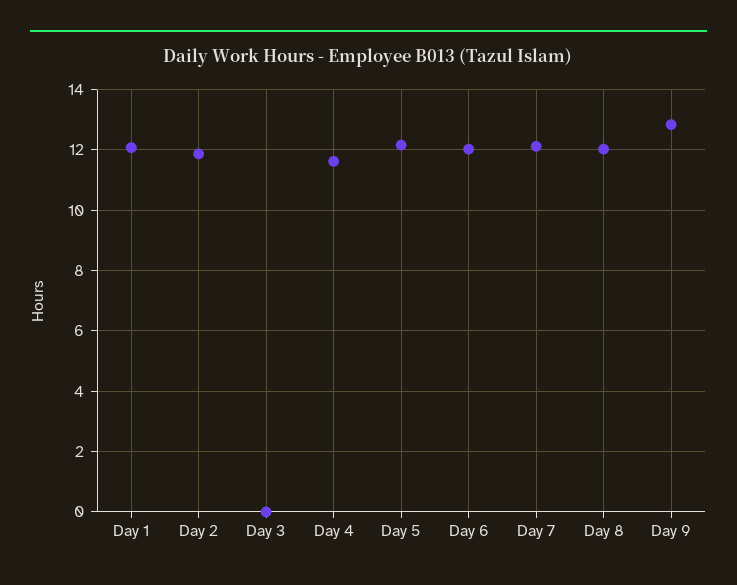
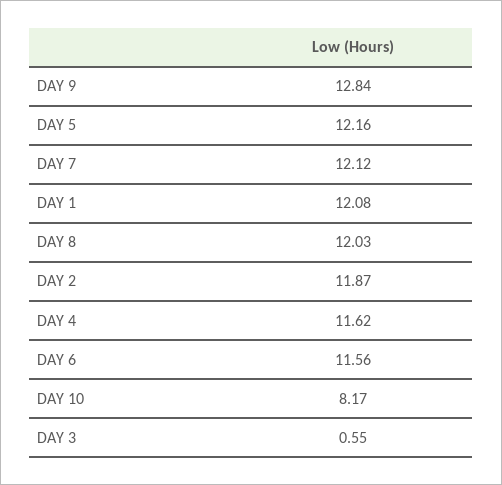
Day 3: 0 -> 0.55
Day 6: 12 -> 11.56
DAY 10: none -> 8.17

